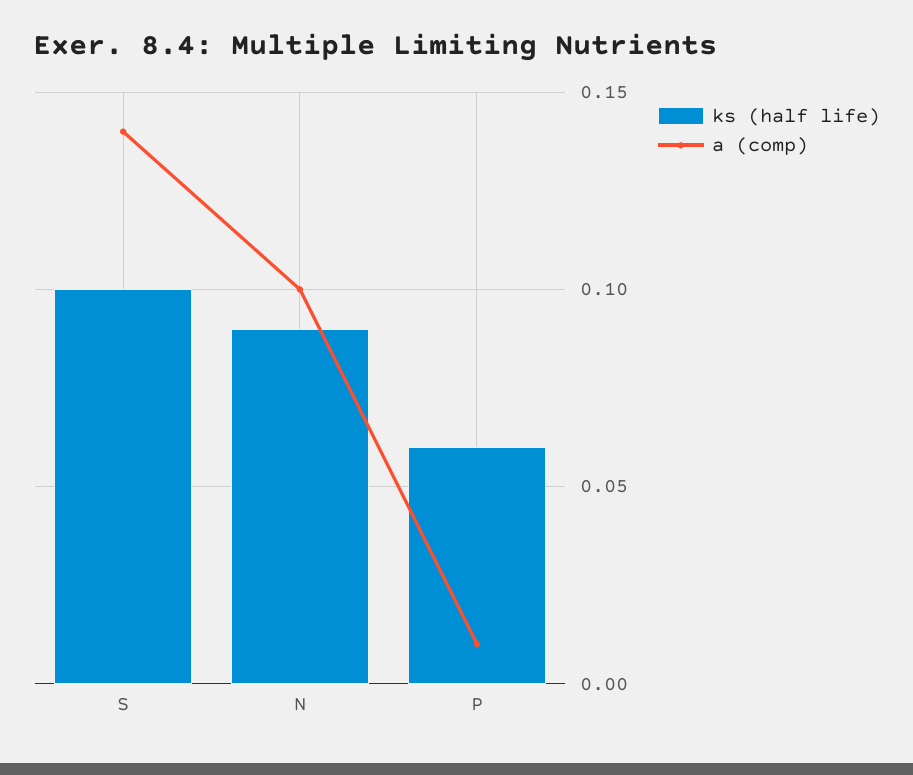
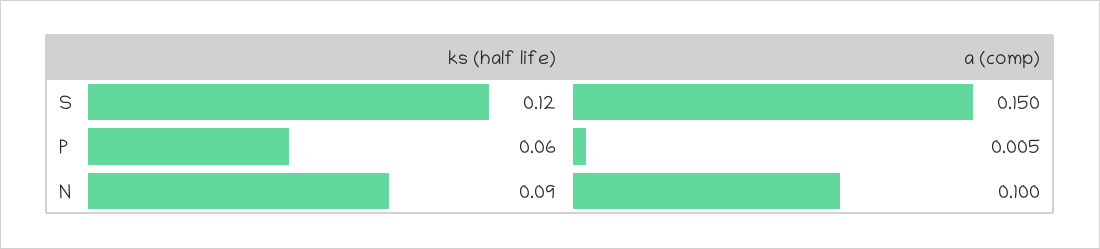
ks (half life), S: 0.1 -> 0.12
a (comp), S: 0.14 -> 0.15
a (comp), P: 0.01 -> 0.005

